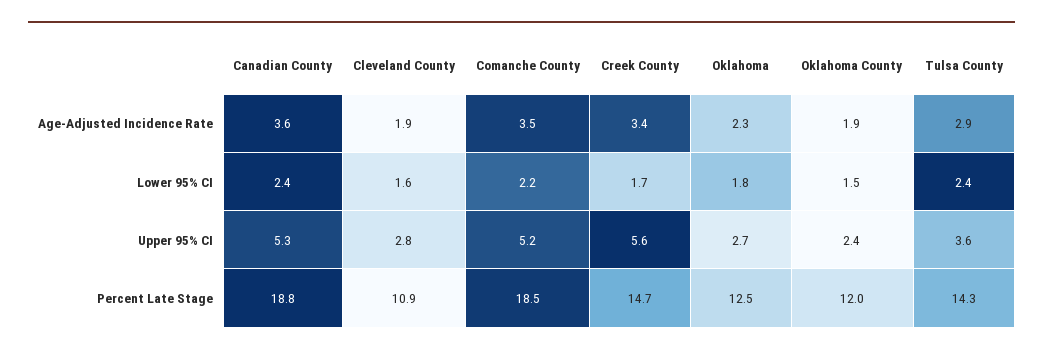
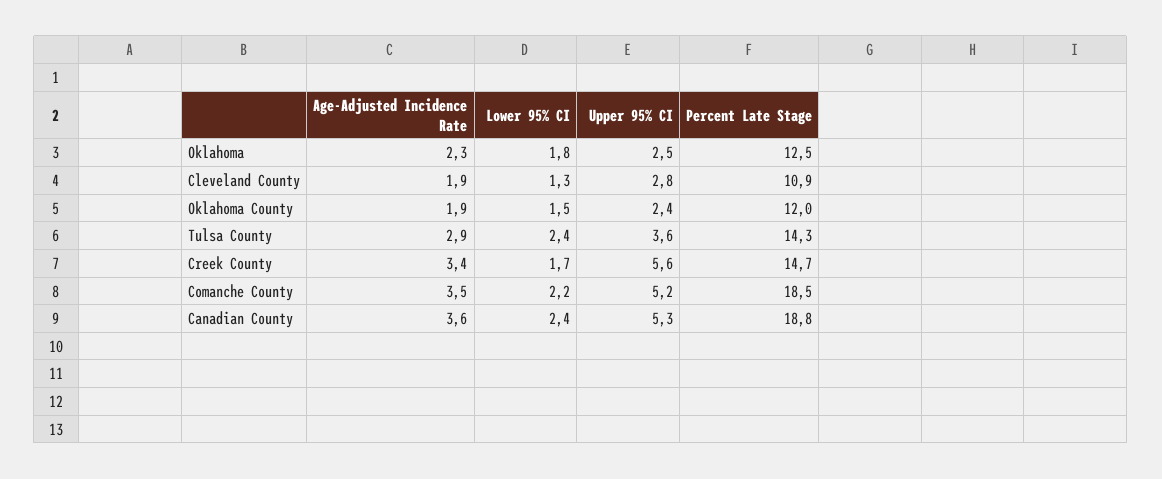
Cleveland County, Lower 95% CI: 1.6 -> 1.3
Oklahoma, Upper 95% CI: 2.7 -> 2.5

